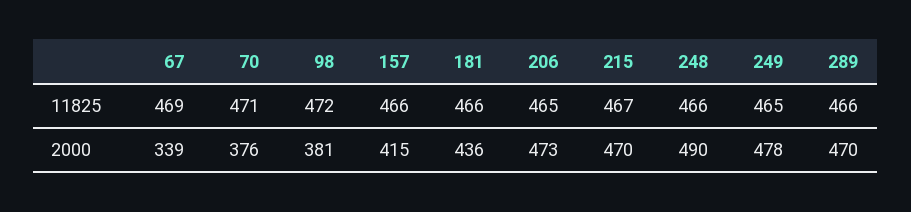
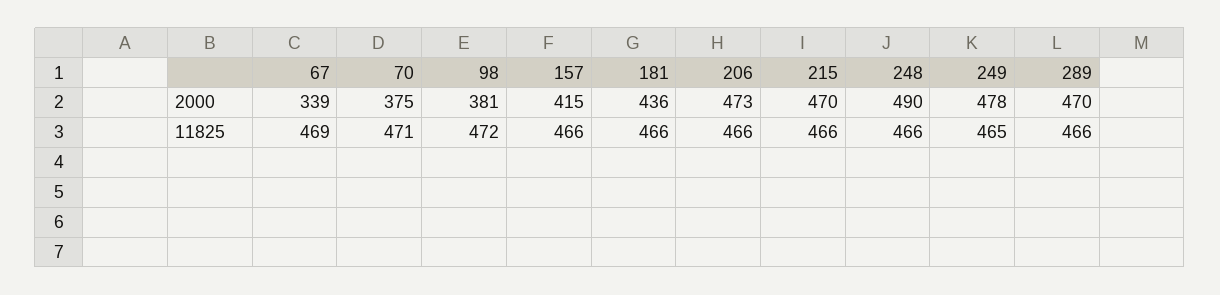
206, 11825: 465 -> 466
215, 11825: 467 -> 466
70, 2000: 376 -> 375

